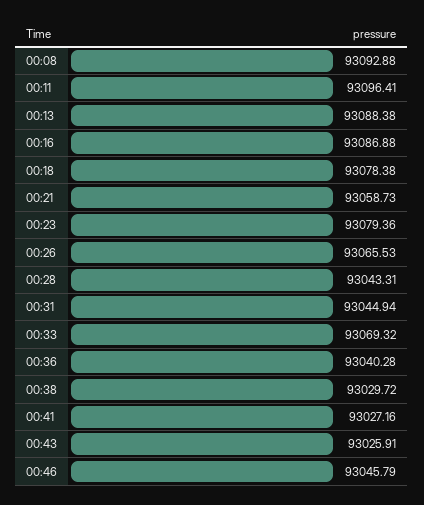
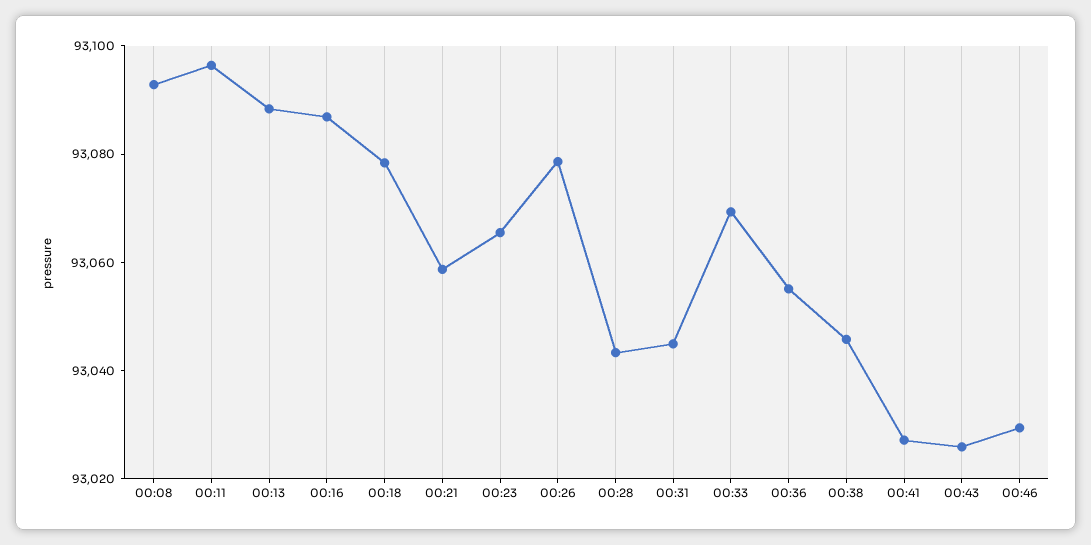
00:23: 93079.36 -> 93065
00:26: 93065.53 -> 93080
00:36: 93040.28 -> 93055
00:38: 93029.72 -> 93045
00:46: 93045.79 -> 93030

